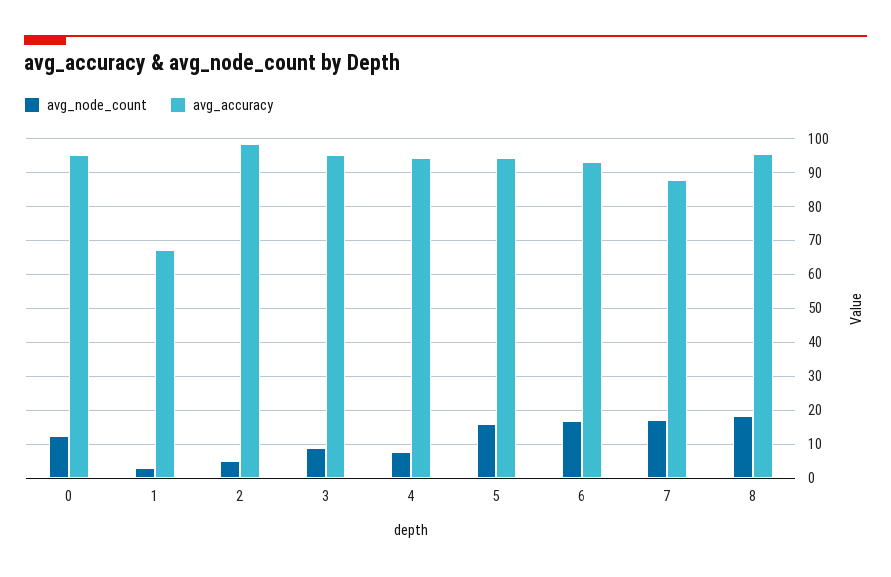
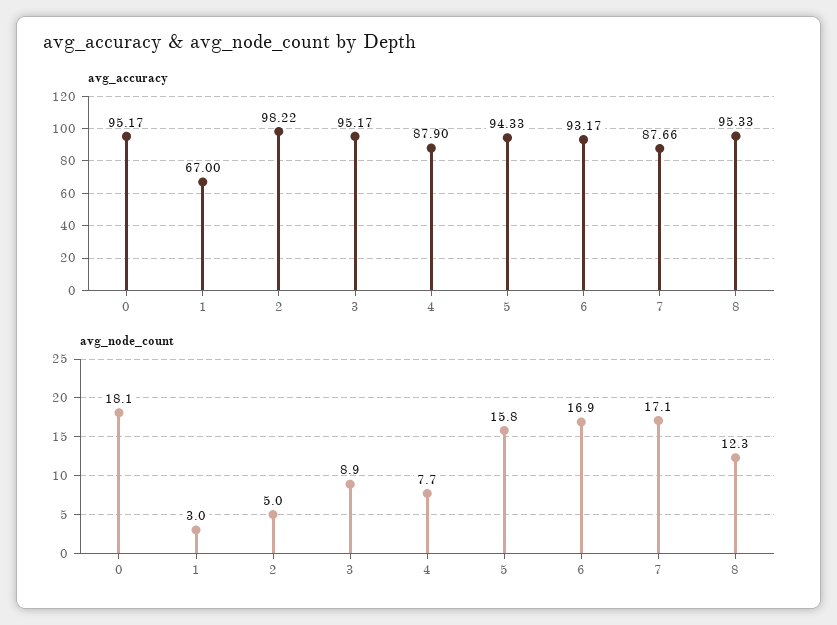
avg_node_count, 0: 12 -> 18.1
avg_accuracy, 4: 94 -> 87.9
avg_node_count, 8: 18 -> 12.3

